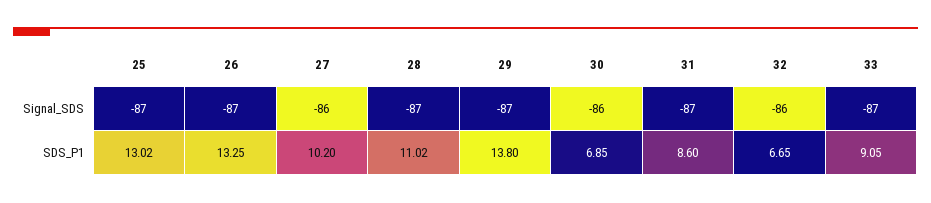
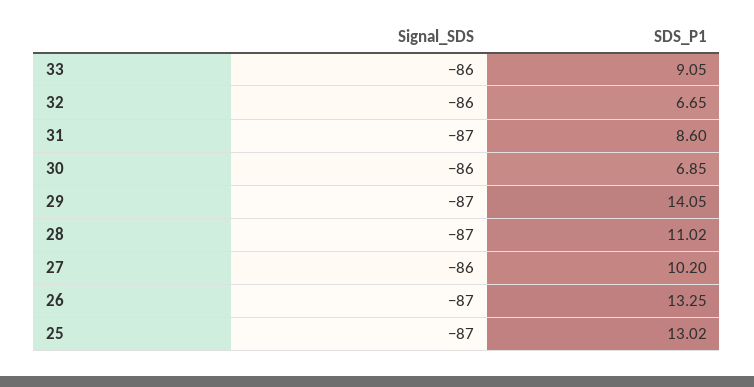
33, Signal_SDS: -87 -> -86
29, SDS_P1: 13.8 -> 14.05

